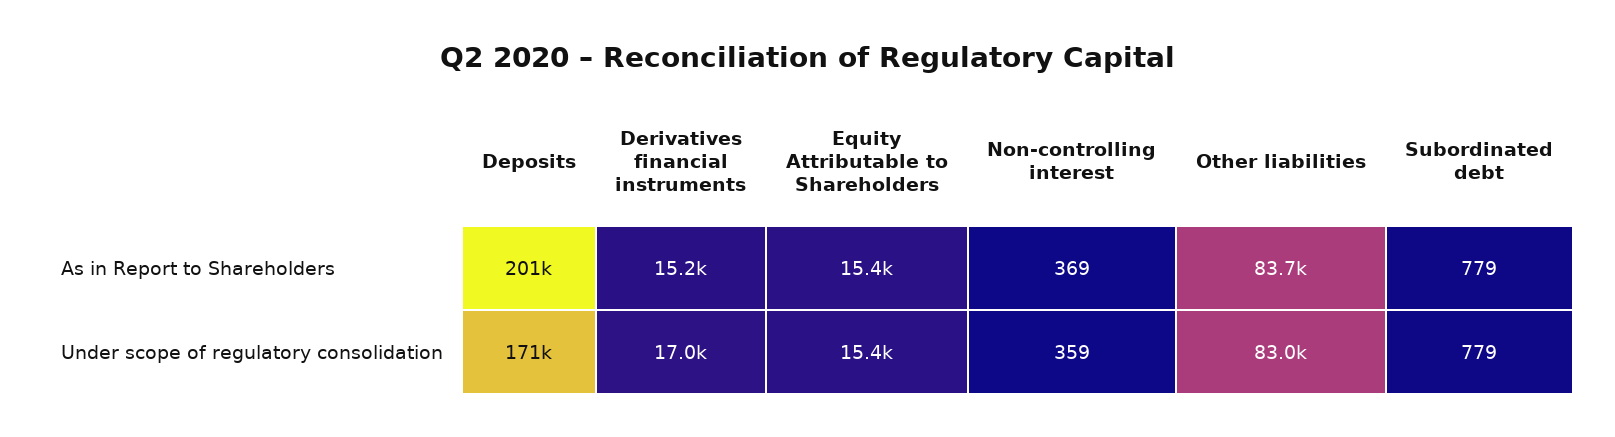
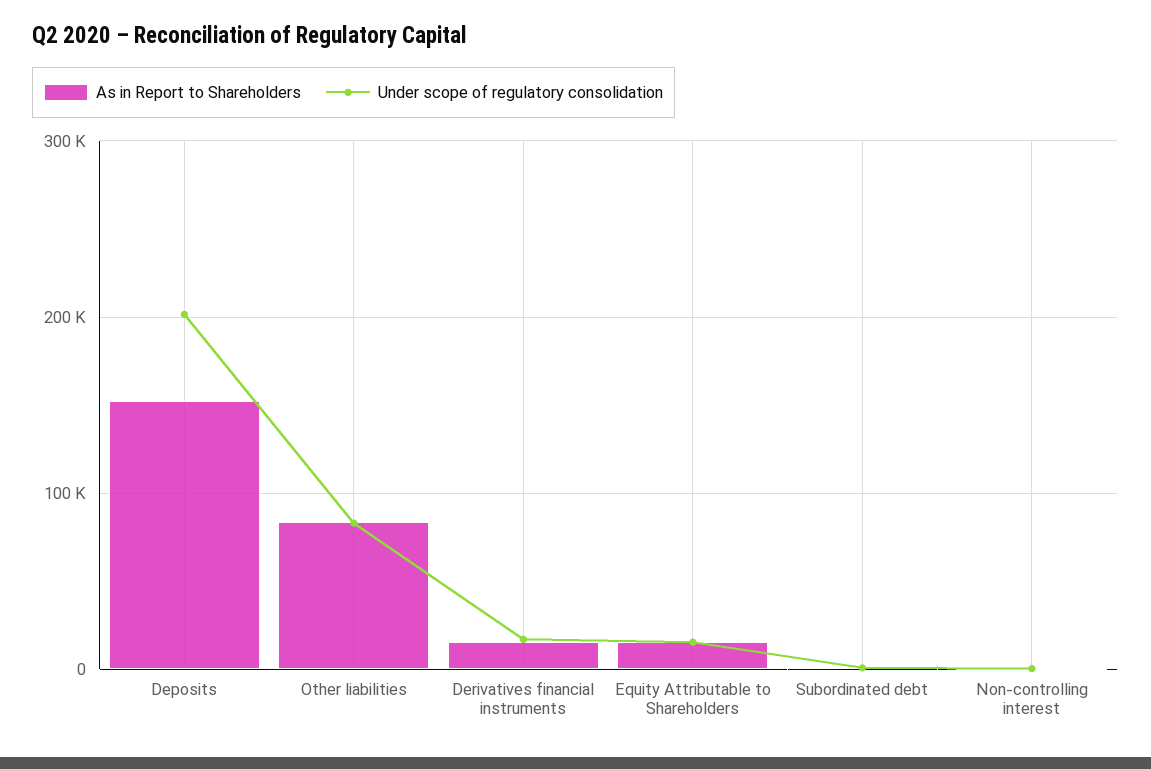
As in Report to Shareholders, Deposits: 201000 -> 150000
Under scope of regulatory consolidation, Deposits: 171000 -> 200000

